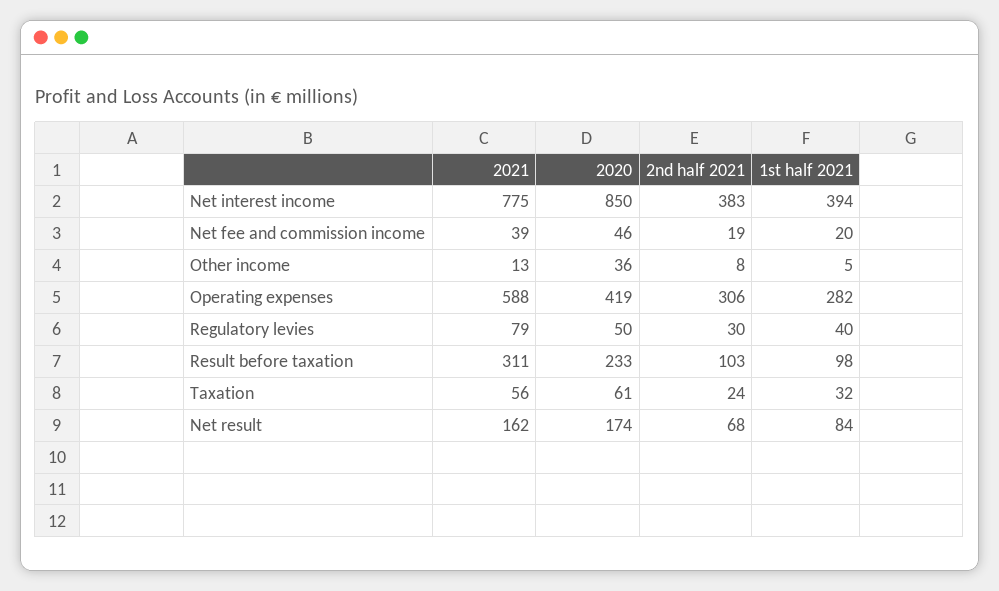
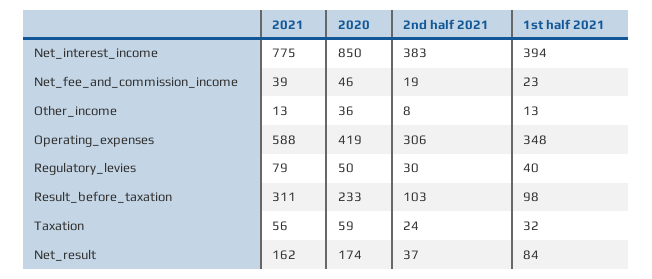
1st half 2021, Net fee and commission income: 20 -> 23
1st half 2021, Other income: 5 -> 13
1st half 2021, Operating expenses: 282 -> 348
2020, Taxation: 61 -> 59
2nd half 2021, Net result: 68 -> 37

